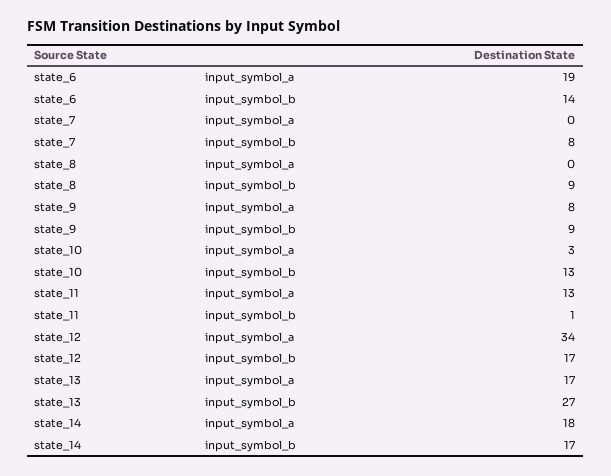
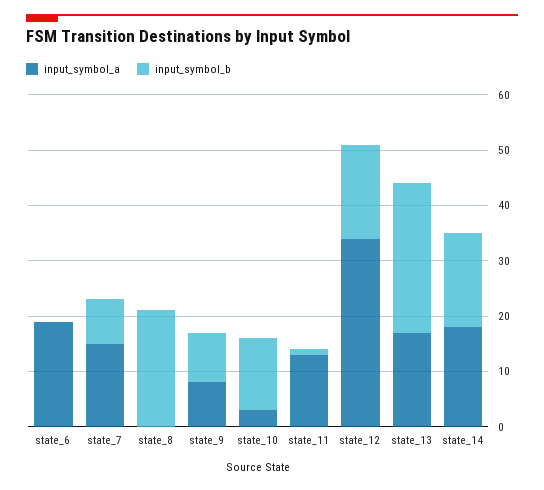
input_symbol_b, state_6: 14 -> 0
input_symbol_a, state_7: 0 -> 15
input_symbol_b, state_8: 9 -> 20

